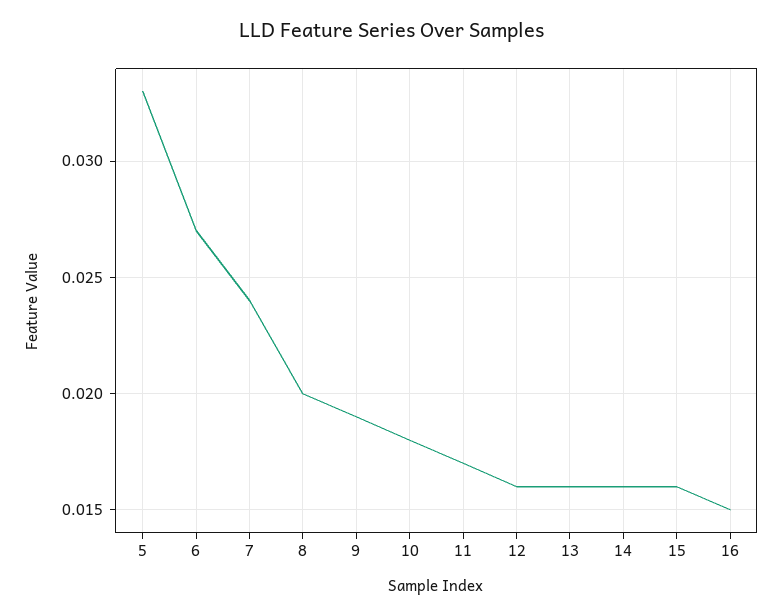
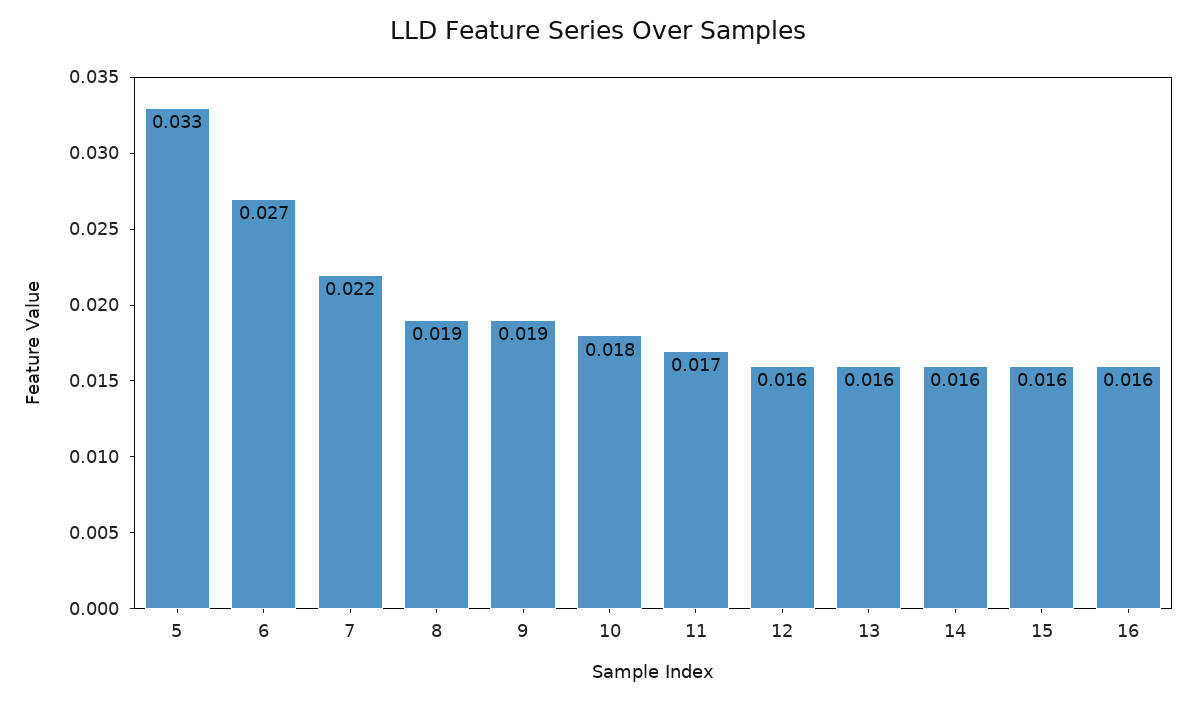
7: 0.024 -> 0.022
8: 0.02 -> 0.019
16: 0.015 -> 0.016

